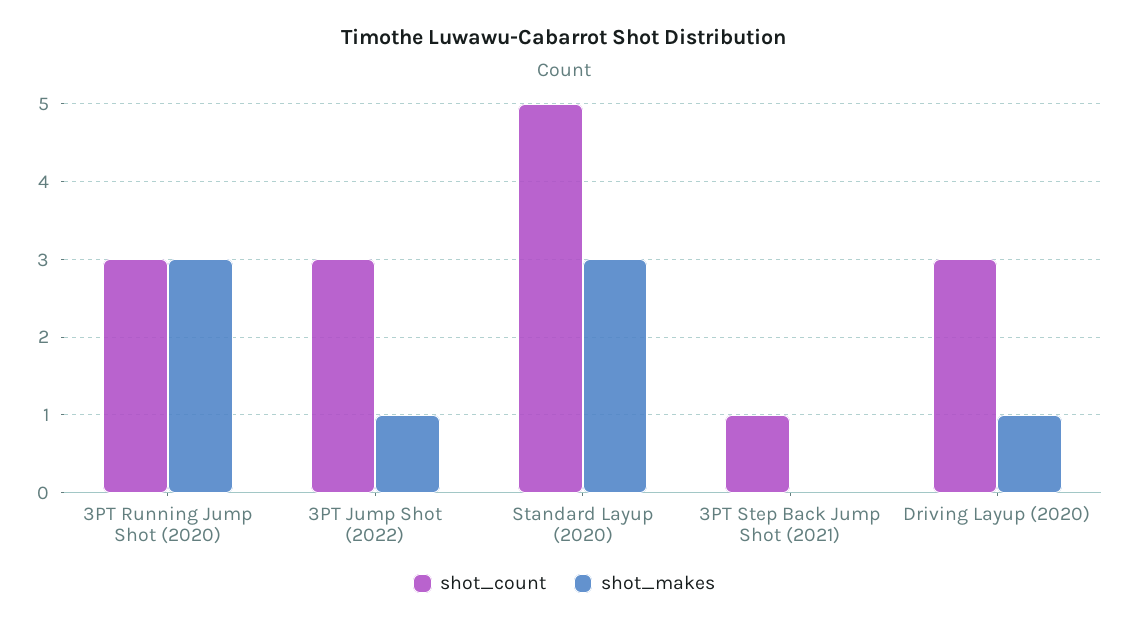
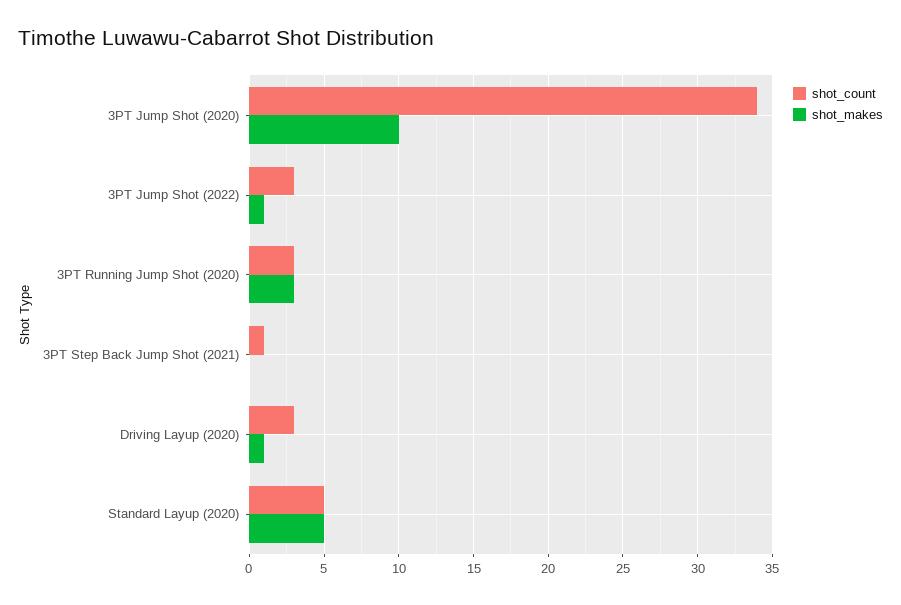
shot_makes, Standard Layup (2020): 3 -> 5
shot_count, 3PT Jump Shot (2020): none -> 34
shot_makes, 3PT Jump Shot (2020): none -> 10

